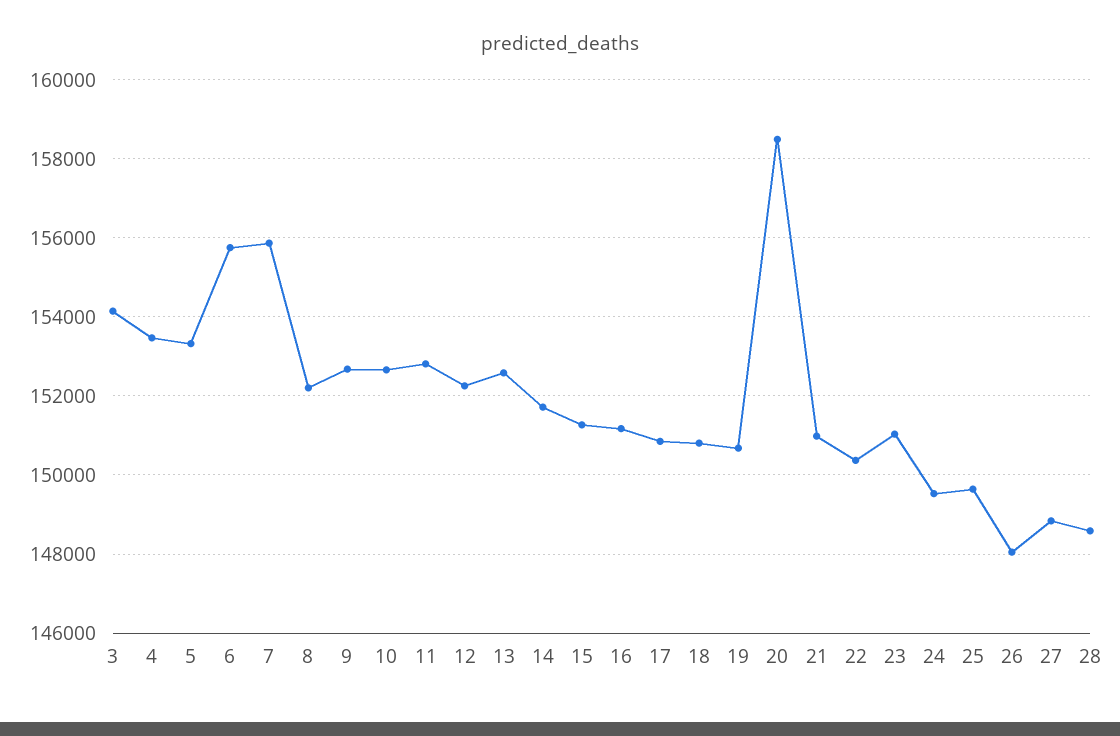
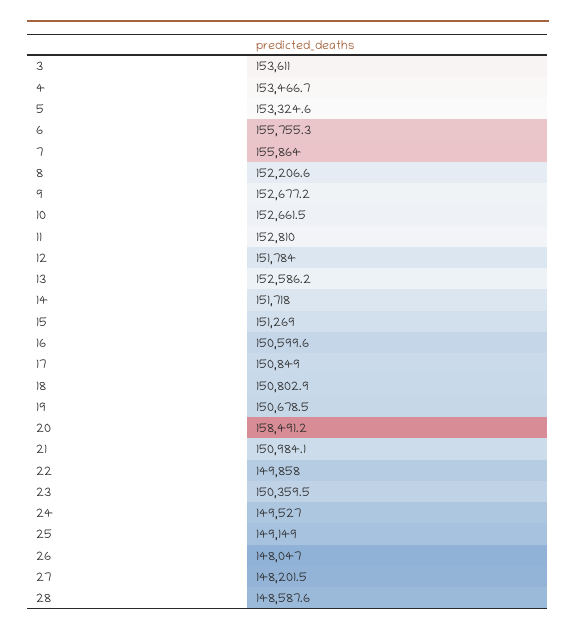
3: 154200 -> 153611
12: 152200 -> 151784
16: 151200 -> 150599.6
22: 150400 -> 149858
23: 151000 -> 150359.5
25: 149600 -> 149149
27: 148800 -> 148201.5

